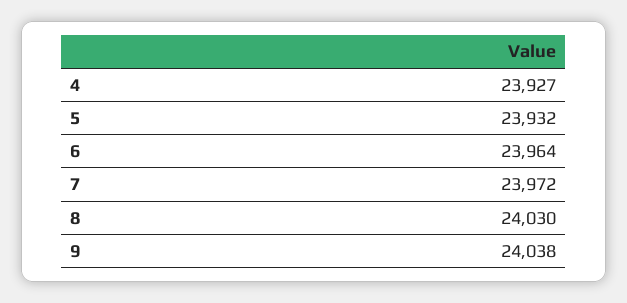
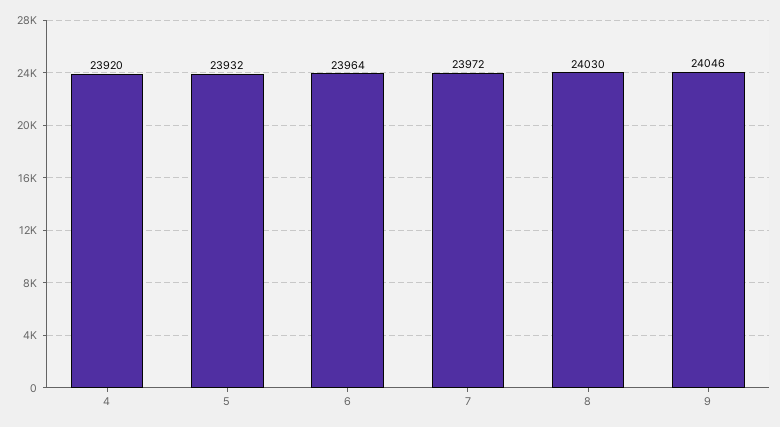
4: 23927 -> 23920
9: 24038 -> 24046

